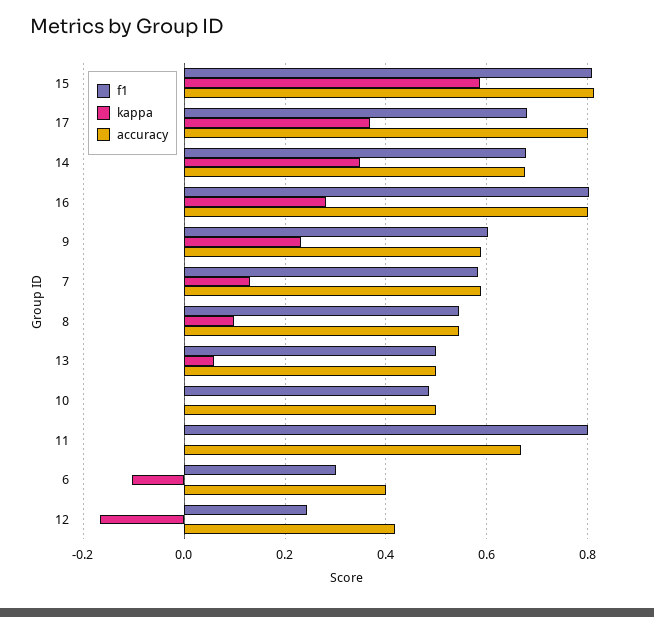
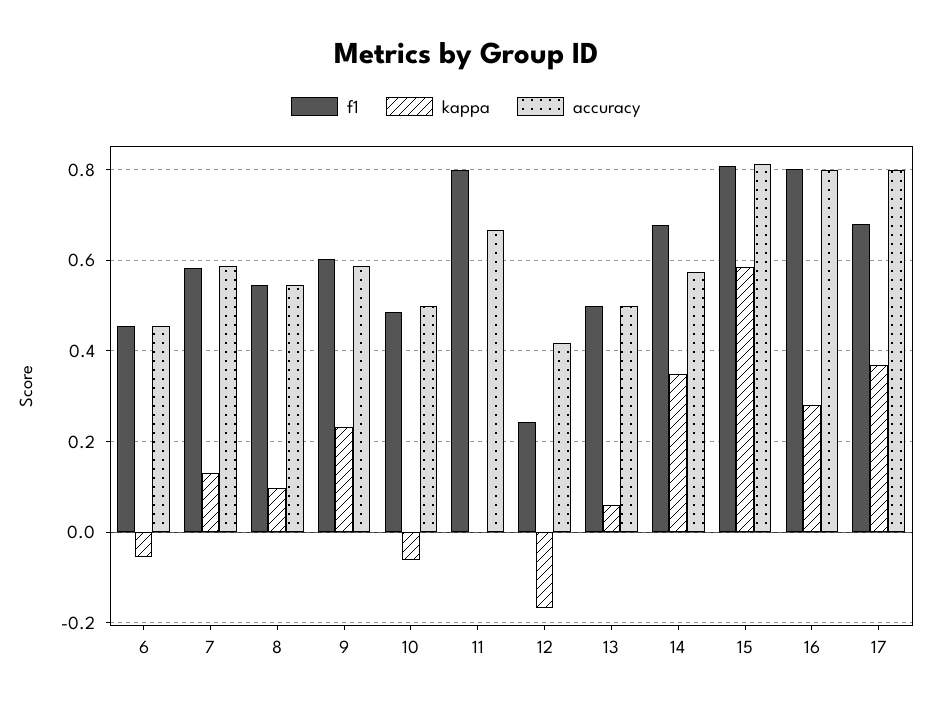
accuracy, 14: 0.68 -> 0.58
kappa, 10: 0 -> -0.06
f1, 6: 0.3 -> 0.46
kappa, 6: -0.1 -> -0.06
accuracy, 6: 0.4 -> 0.46

